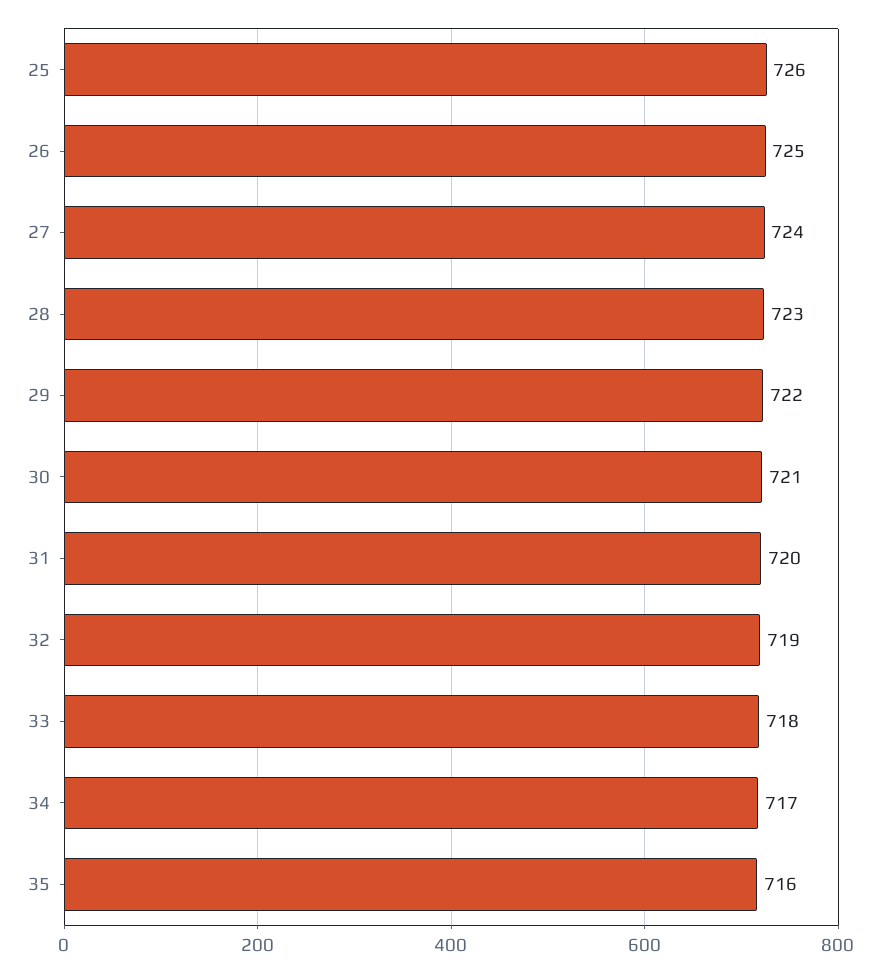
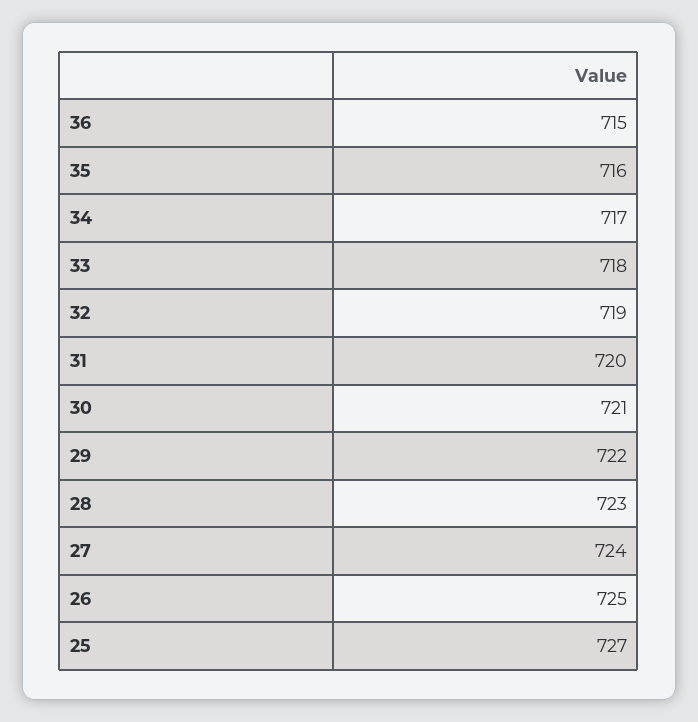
25: 726 -> 727
36: none -> 715

